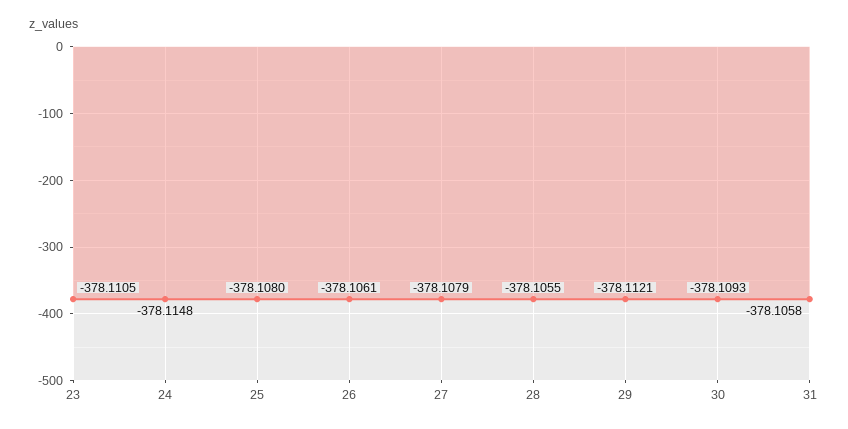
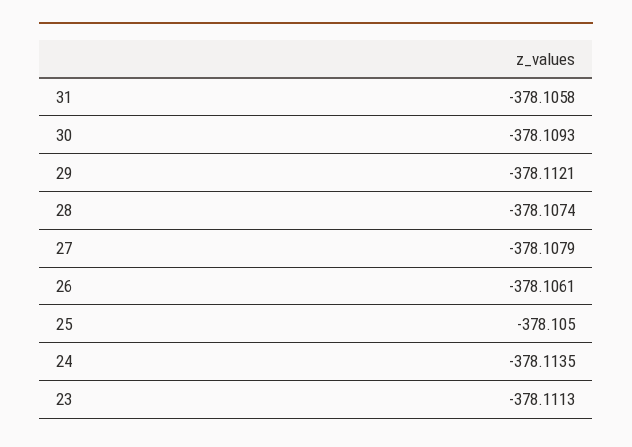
23: -378.1105 -> -378.1113
24: -378.1148 -> -378.1135
25: -378.108 -> -378.105
28: -378.1055 -> -378.1074

